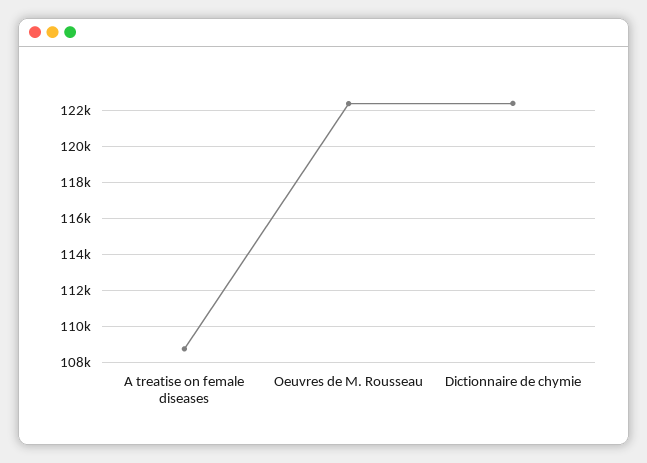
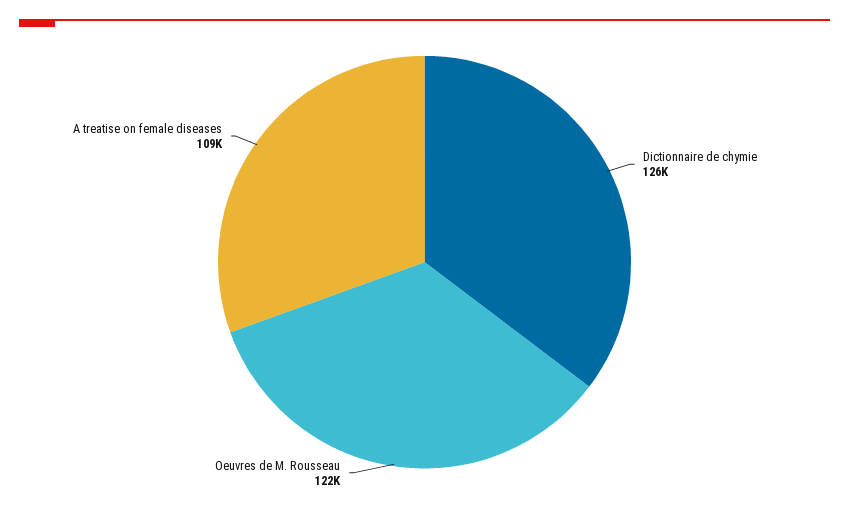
Dictionnaire de chymie: 122500 -> 126000

